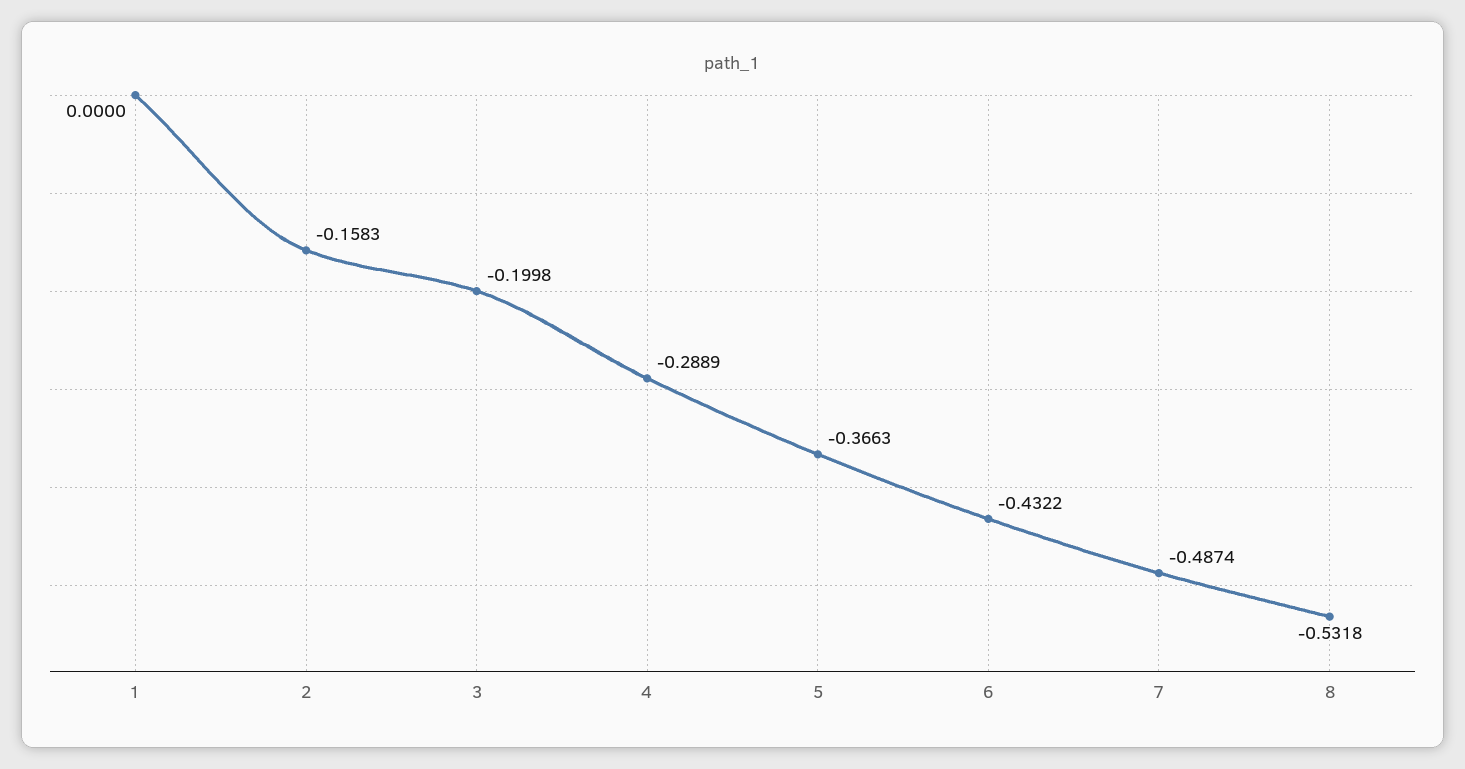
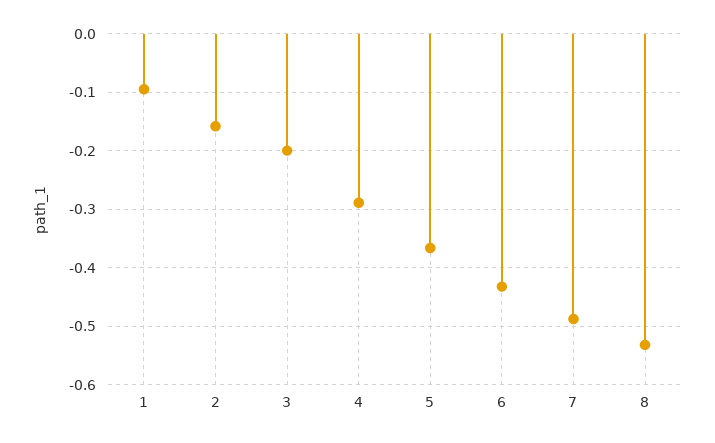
1: 0 -> -0.1

